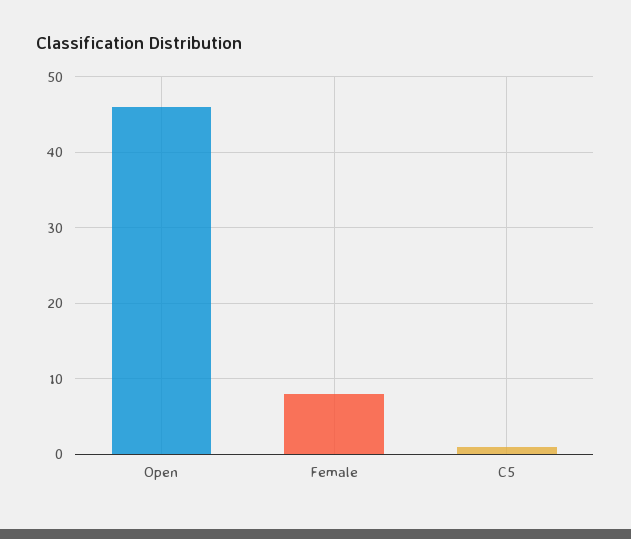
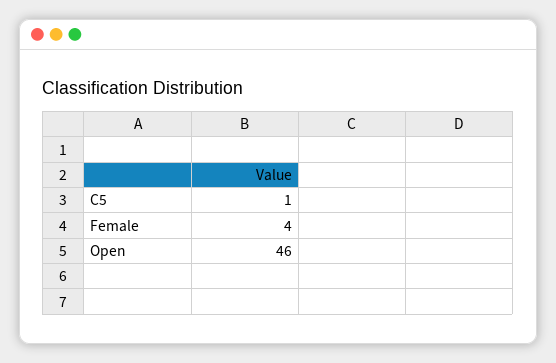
Female: 8 -> 4

